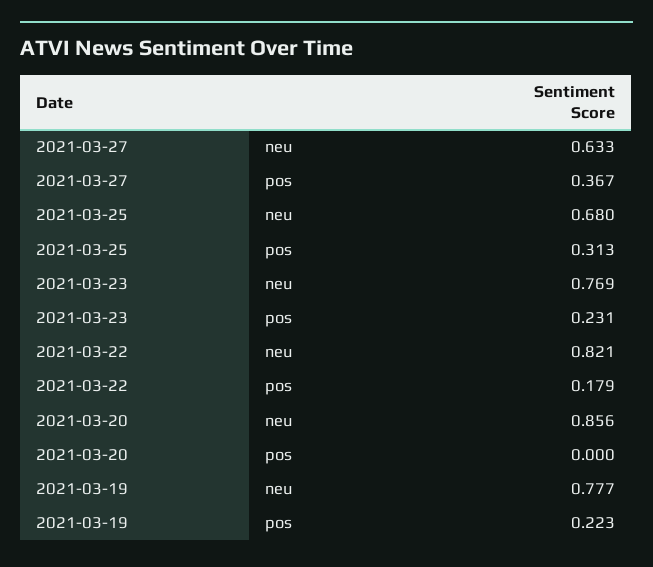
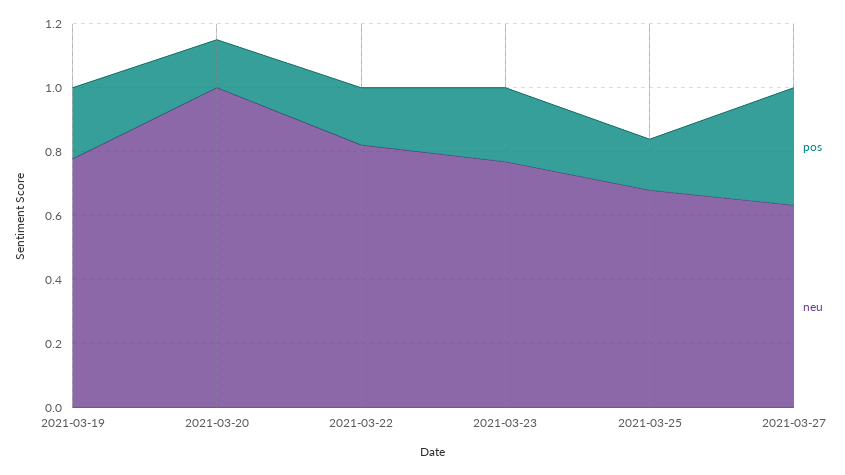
pos, 2021-03-25: 0.313 -> 0.15
neu, 2021-03-20: 0.856 -> 1
pos, 2021-03-20: 0 -> 0.15

